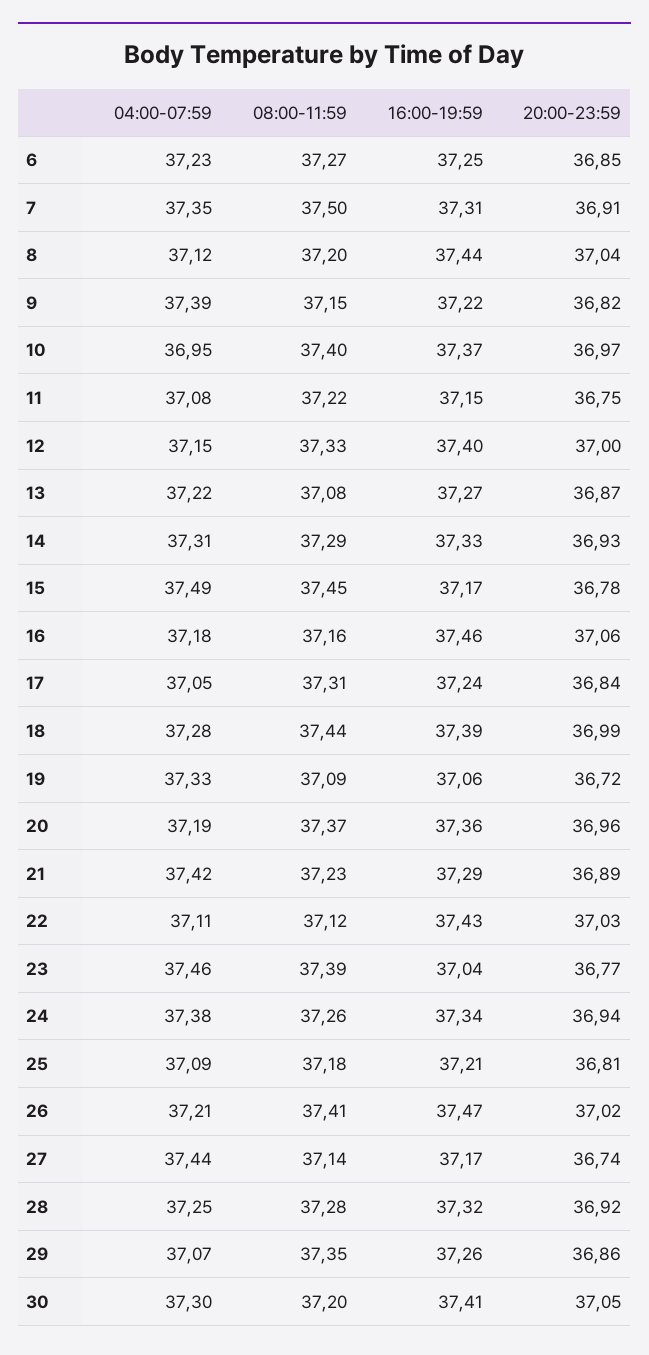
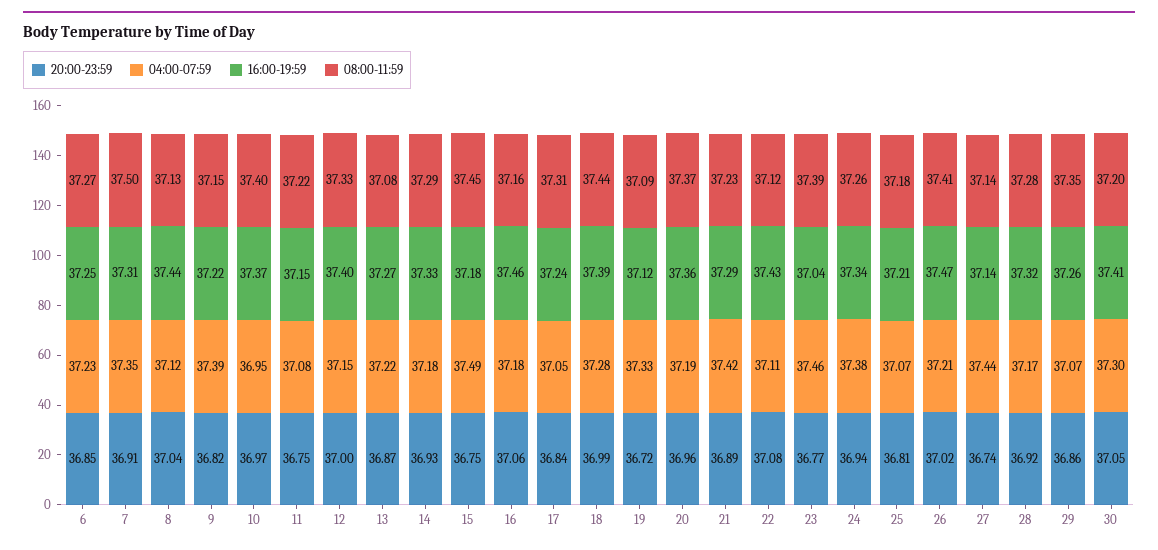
08:00-11:59, 8: 37.2 -> 37.13
04:00-07:59, 14: 37.31 -> 37.18
16:00-19:59, 15: 37.17 -> 37.18
20:00-23:59, 15: 36.78 -> 36.75
16:00-19:59, 19: 37.06 -> 37.12
20:00-23:59, 22: 37.03 -> 37.08
04:00-07:59, 25: 37.09 -> 37.07
16:00-19:59, 27: 37.17 -> 37.14
04:00-07:59, 28: 37.25 -> 37.17

